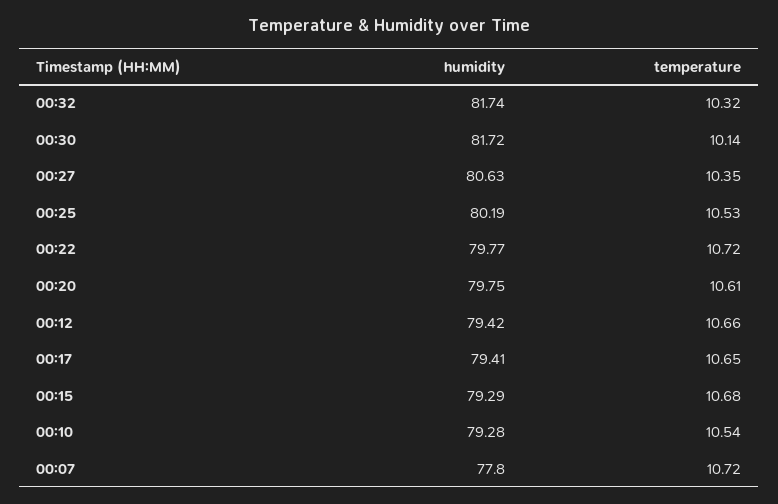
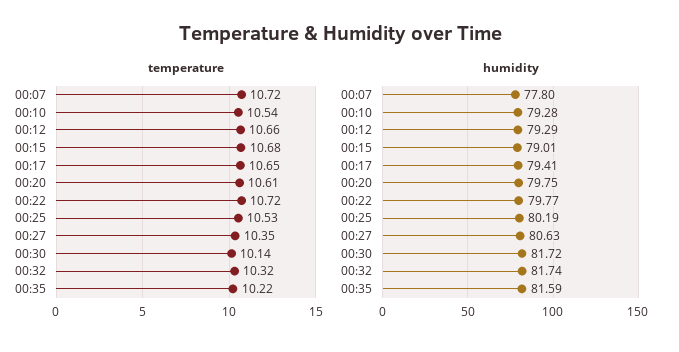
humidity, 00:12: 79.42 -> 79.29
humidity, 00:15: 79.29 -> 79.01
temperature, 00:35: none -> 10.22
humidity, 00:35: none -> 81.59

